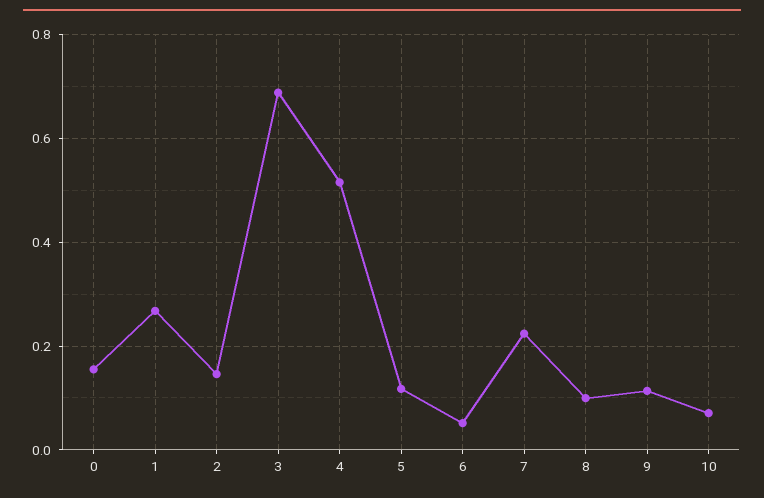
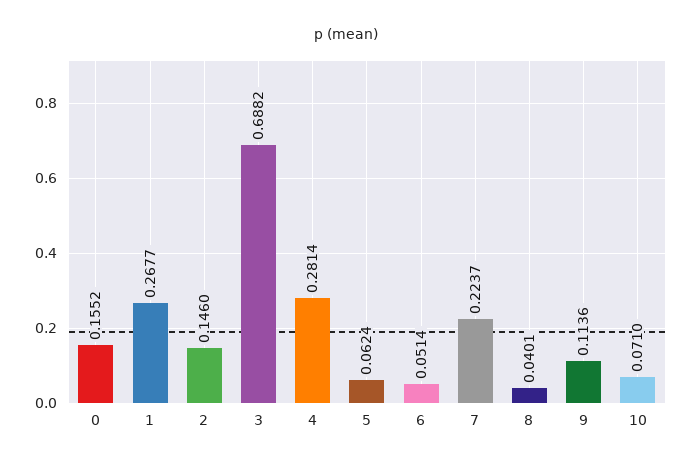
4: 0.52 -> 0.2814
5: 0.12 -> 0.0624
8: 0.1 -> 0.0401

